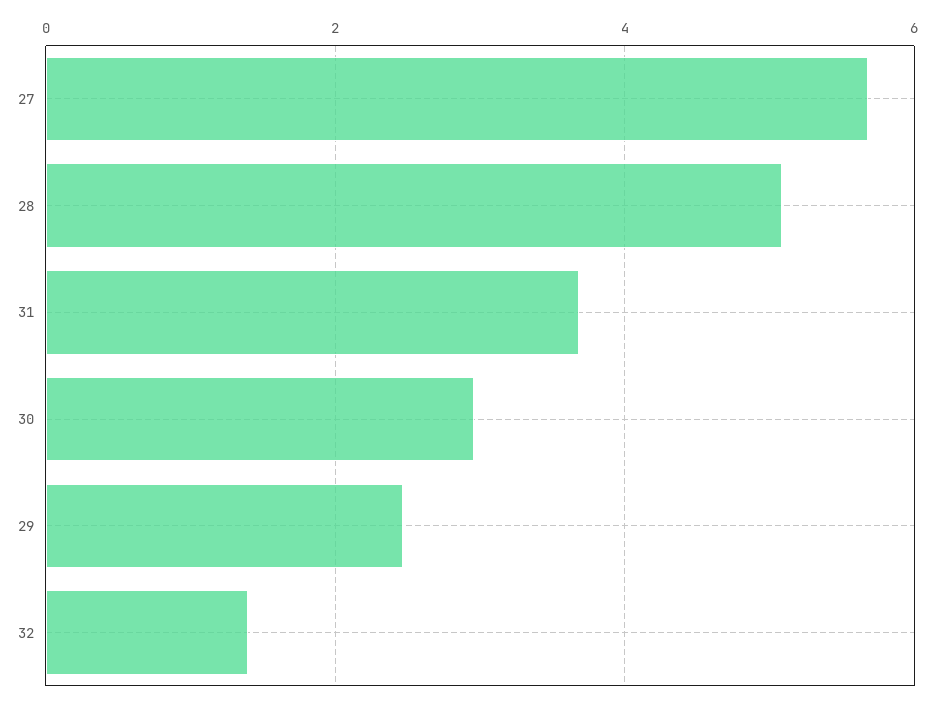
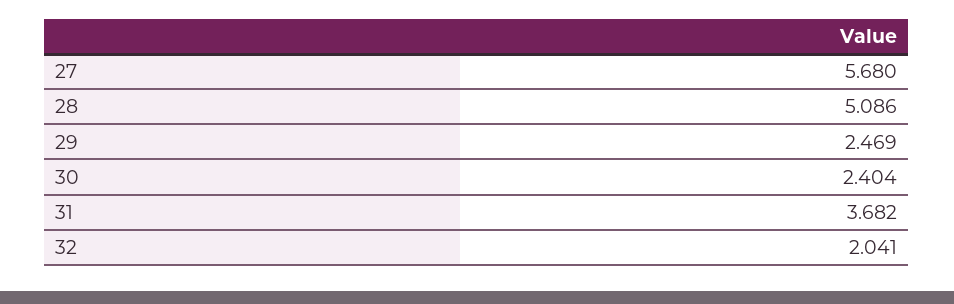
30: 3 -> 2.404
32: 1.4 -> 2.041

